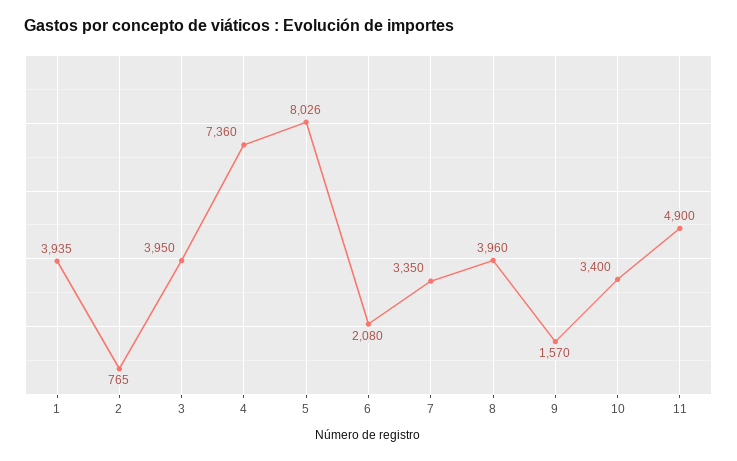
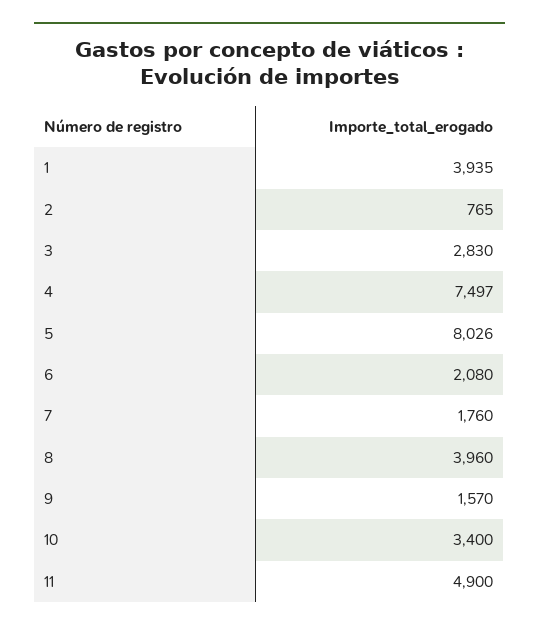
3: 3950 -> 2830
4: 7360 -> 7497
7: 3350 -> 1760

